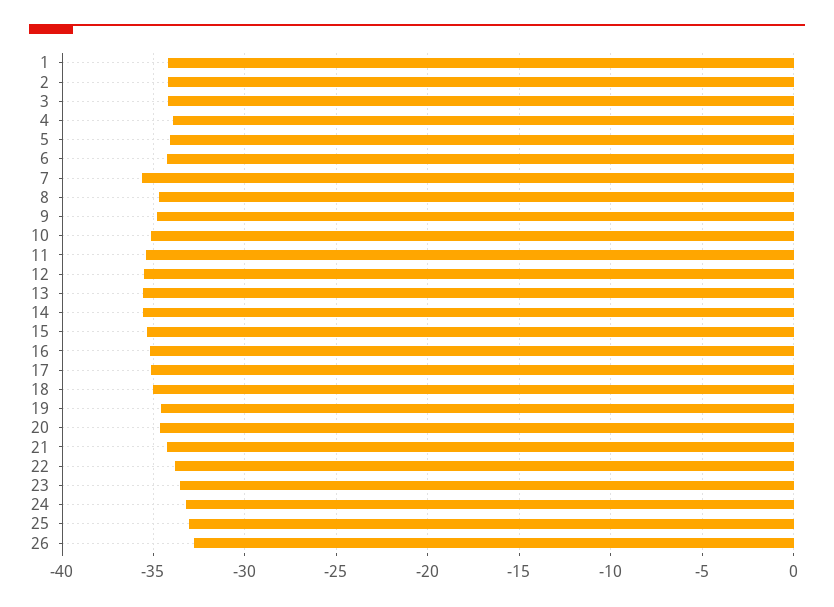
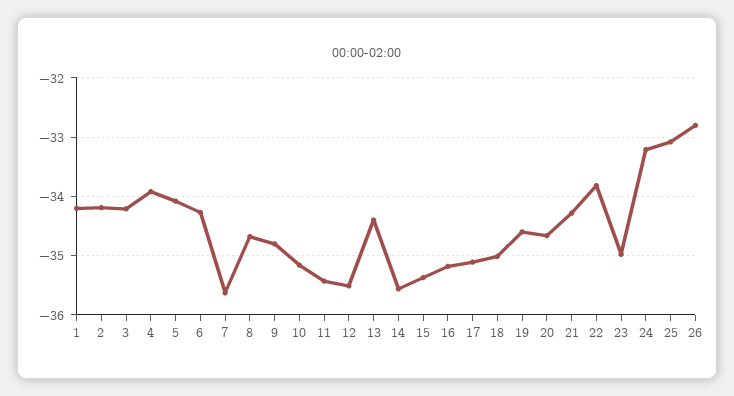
13: -35.5 -> -34.4
23: -33.5 -> -35

